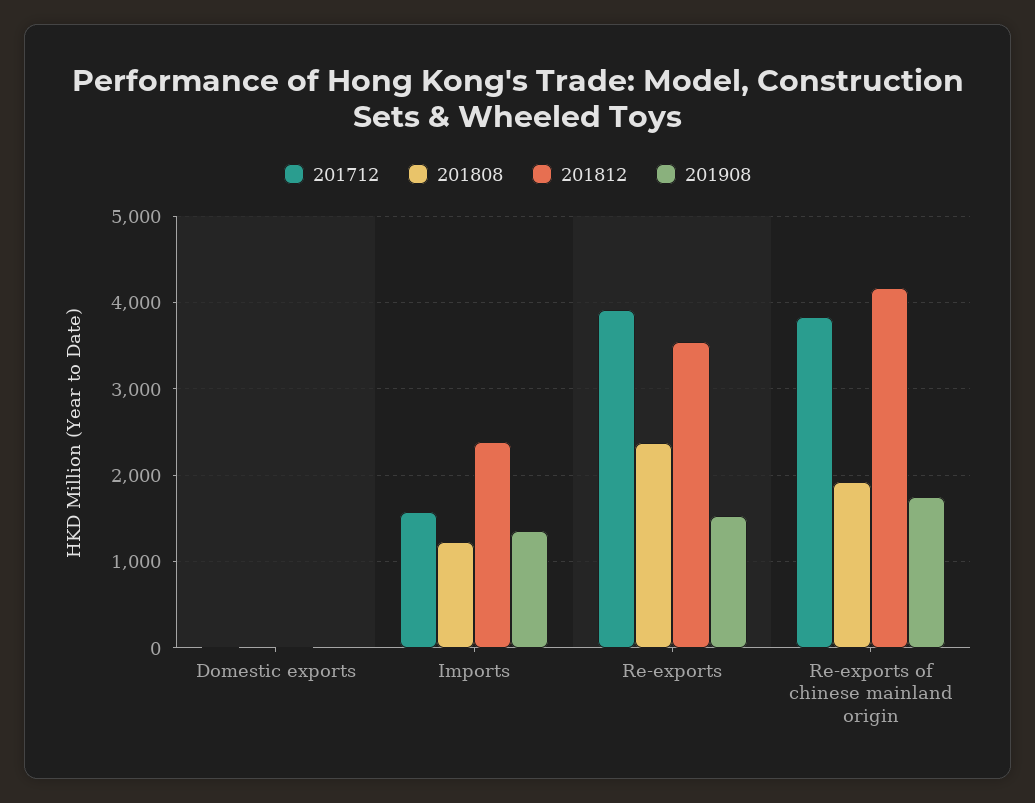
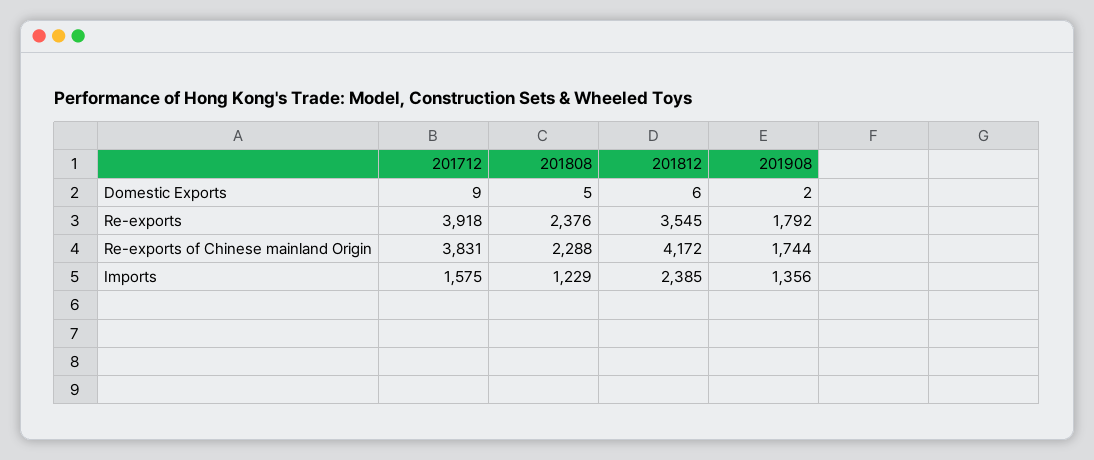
201908, Re-exports: 1500 -> 1792
201808, Re-exports of chinese mainland origin: 1900 -> 2288

